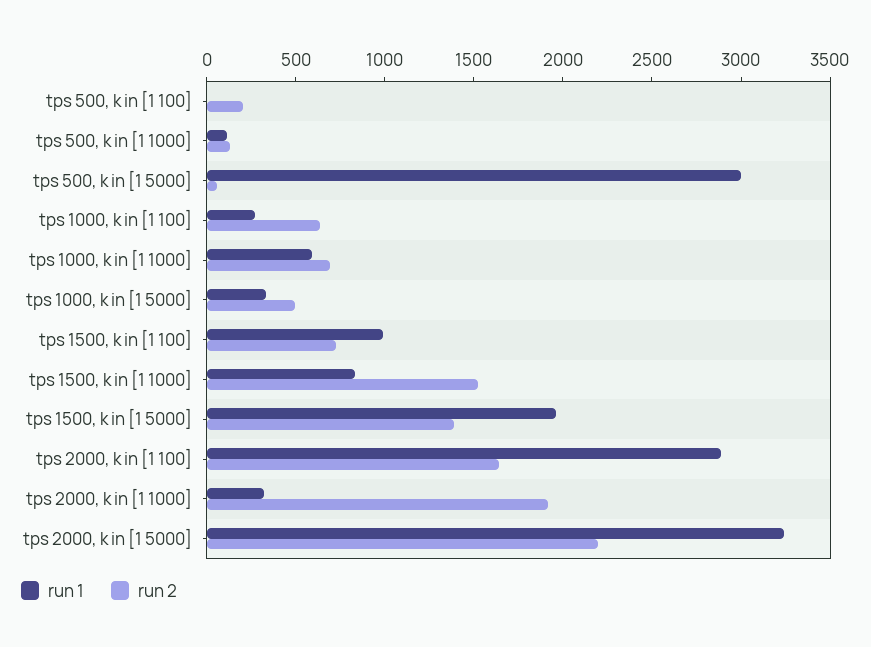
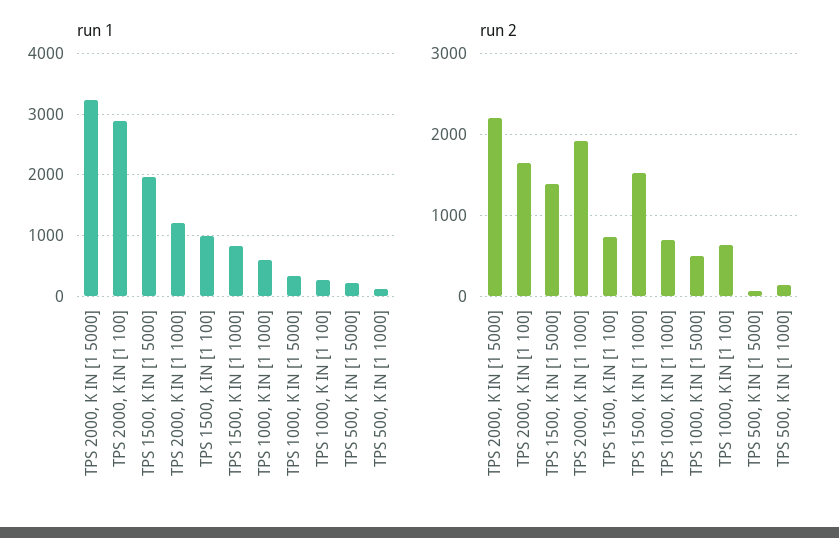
run 1, tps 500, k in [1 100]: 0 -> none
run 2, tps 500, k in [1 100]: 200 -> none
run 1, tps 500, k in [1 5000]: 3000 -> 200
run 1, tps 2000, k in [1 1000]: 300 -> 1200

